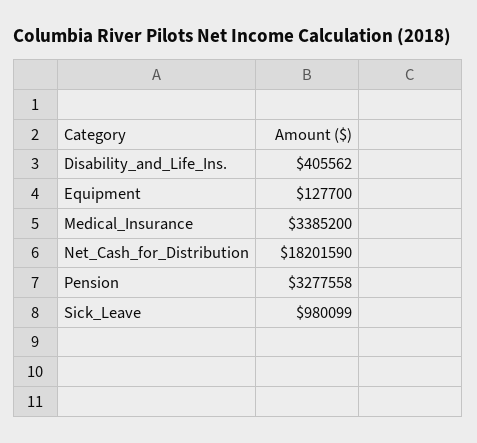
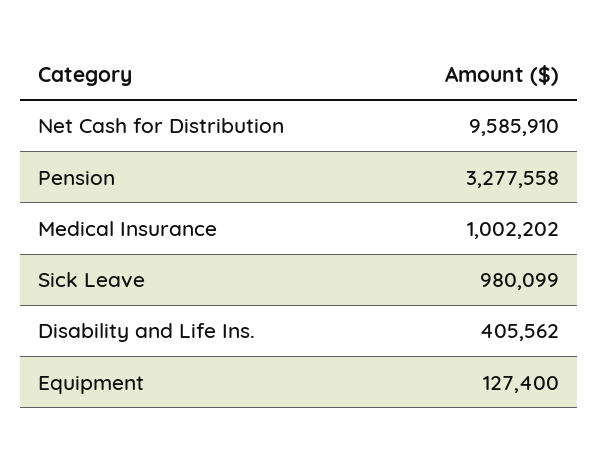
Equipment: 127700 -> 127400
Medical_Insurance: 3385200 -> 1002202
Net_Cash_for_Distribution: 18201590 -> 9585910

